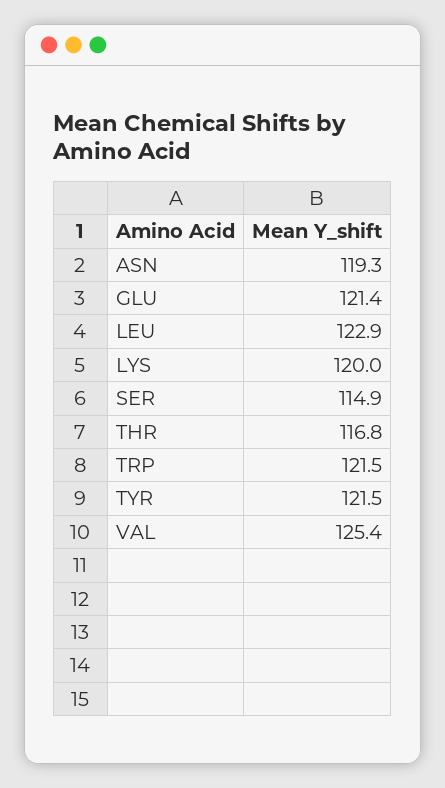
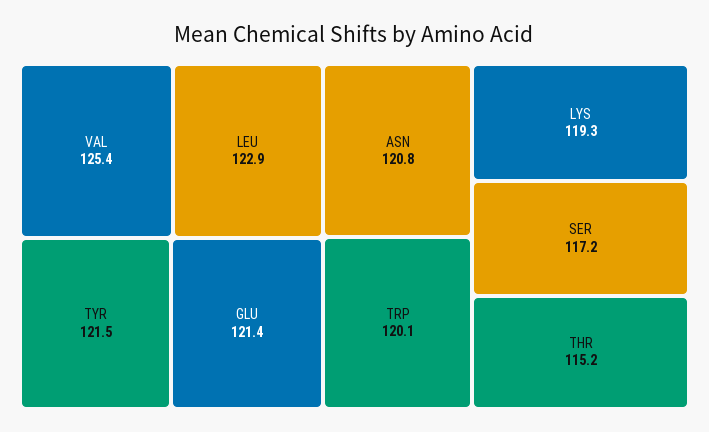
ASN: 119.3 -> 120.8
LYS: 120 -> 119.3
SER: 114.9 -> 117.2
THR: 116.8 -> 115.2
TRP: 121.5 -> 120.1

